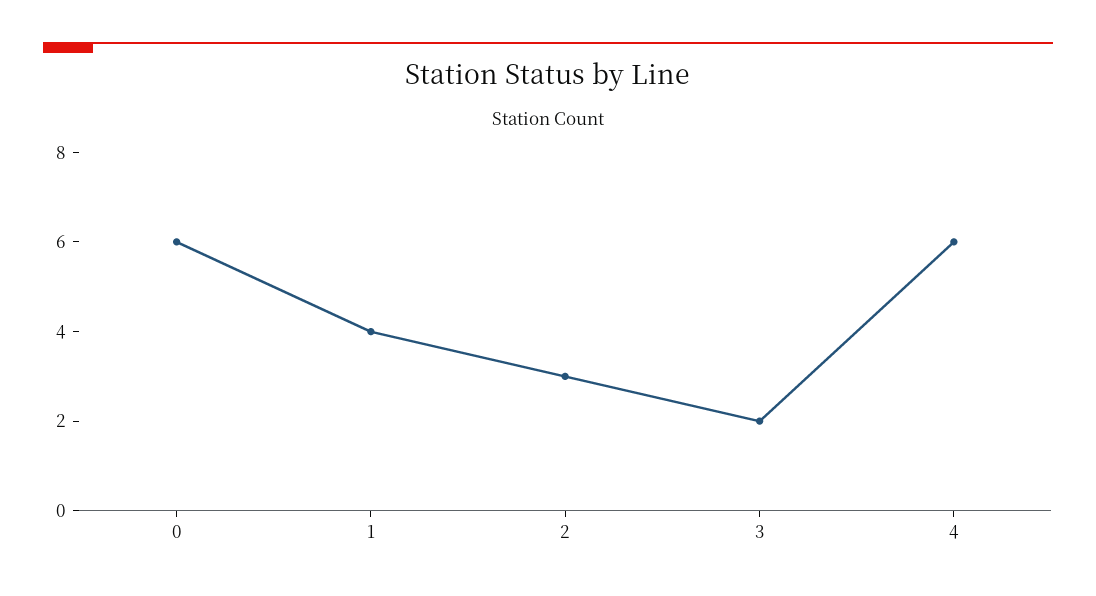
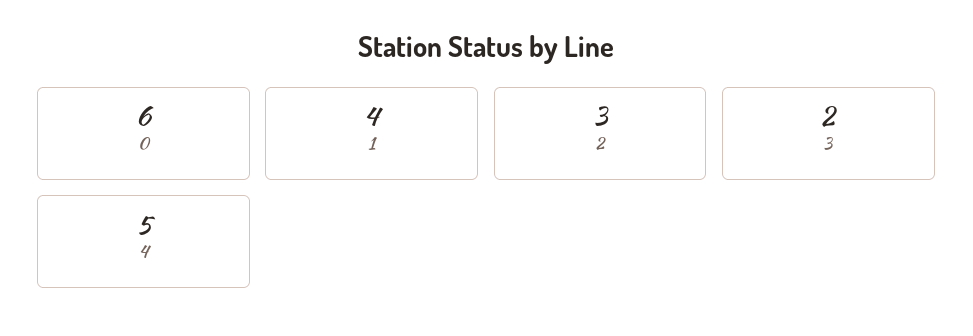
4: 6 -> 5

